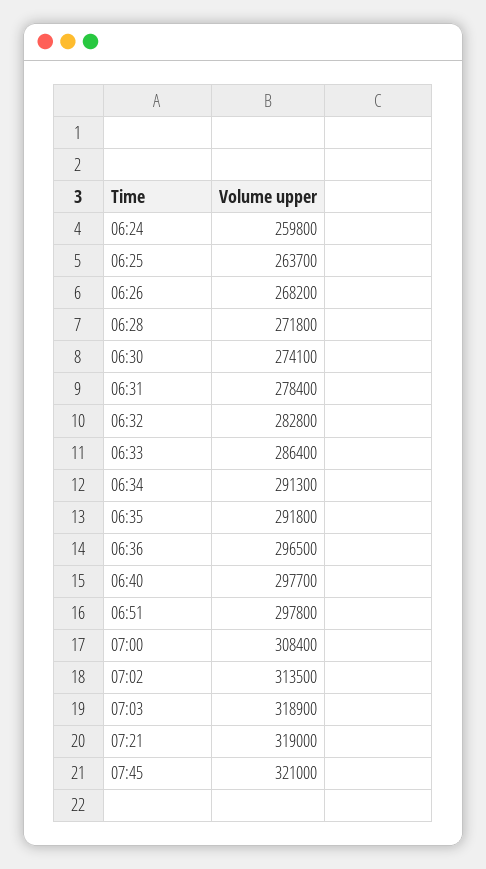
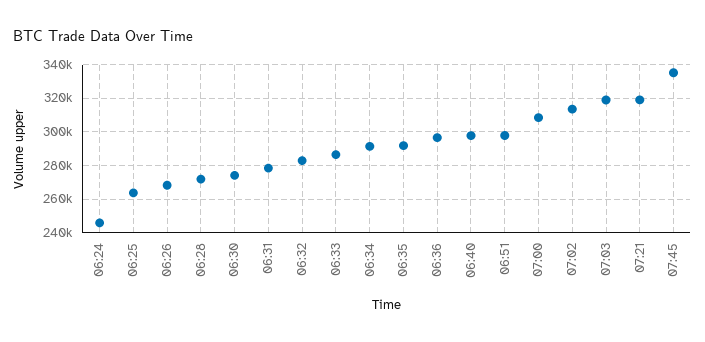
06:24: 259800 -> 245000
07:45: 321000 -> 335000

